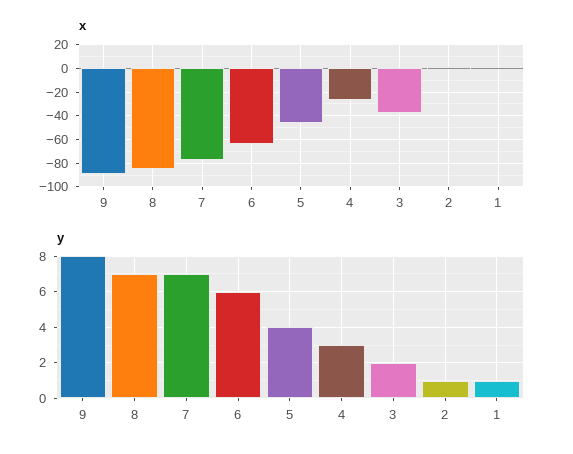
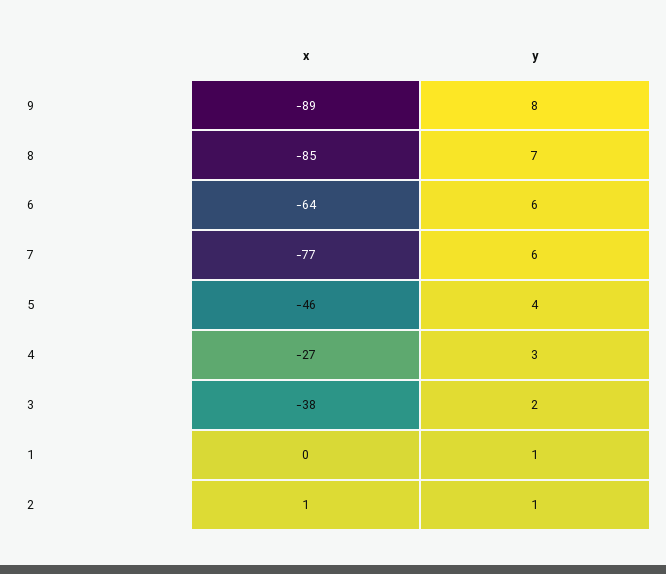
y, 7: 7 -> 6

